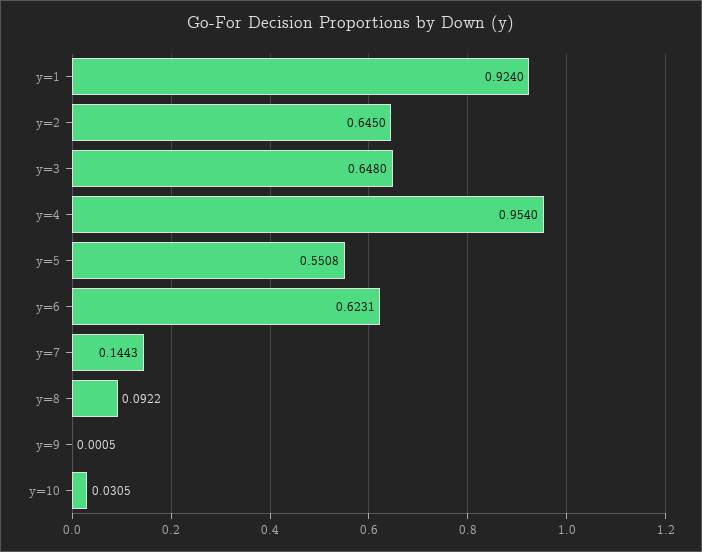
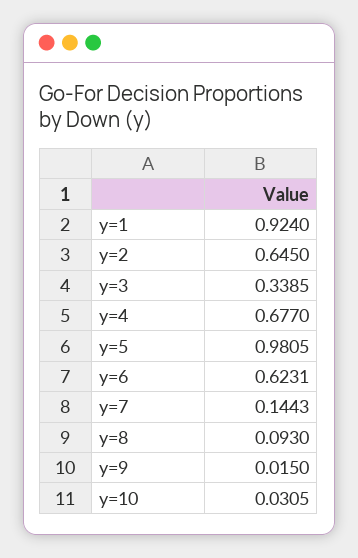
y=3: 0.648 -> 0.3385
y=4: 0.954 -> 0.677
y=5: 0.5508 -> 0.9805
y=8: 0.0922 -> 0.093
y=9: 0.0005 -> 0.015

